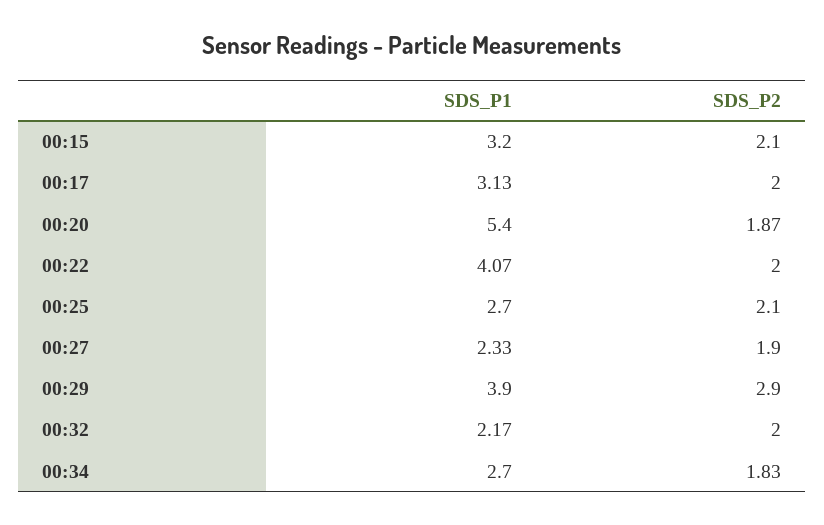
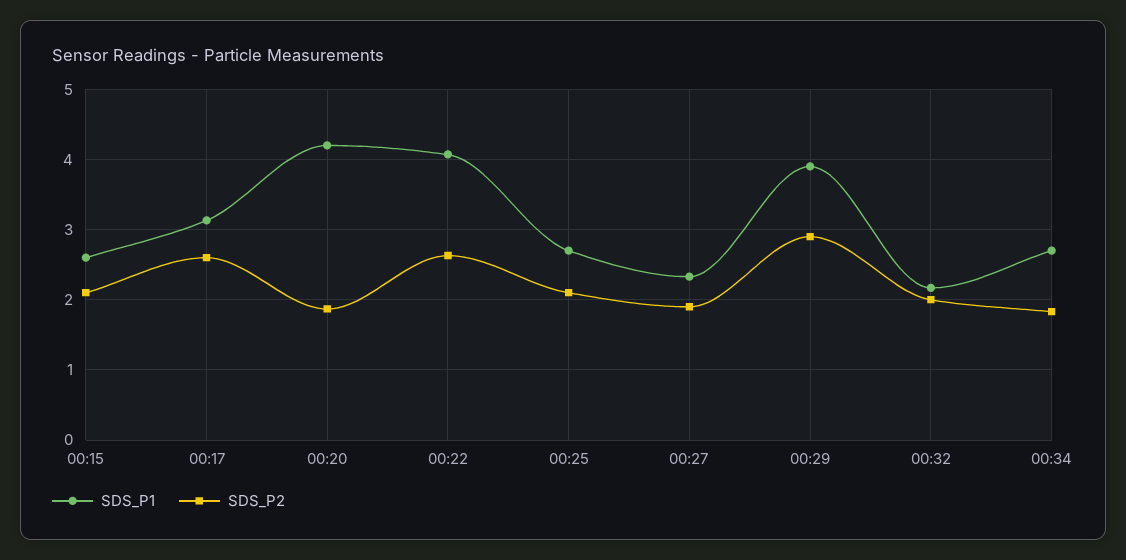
SDS_P1, 00:15: 3.2 -> 2.6
SDS_P2, 00:17: 2 -> 2.6
SDS_P1, 00:20: 5.4 -> 4.2
SDS_P2, 00:22: 2 -> 2.6

